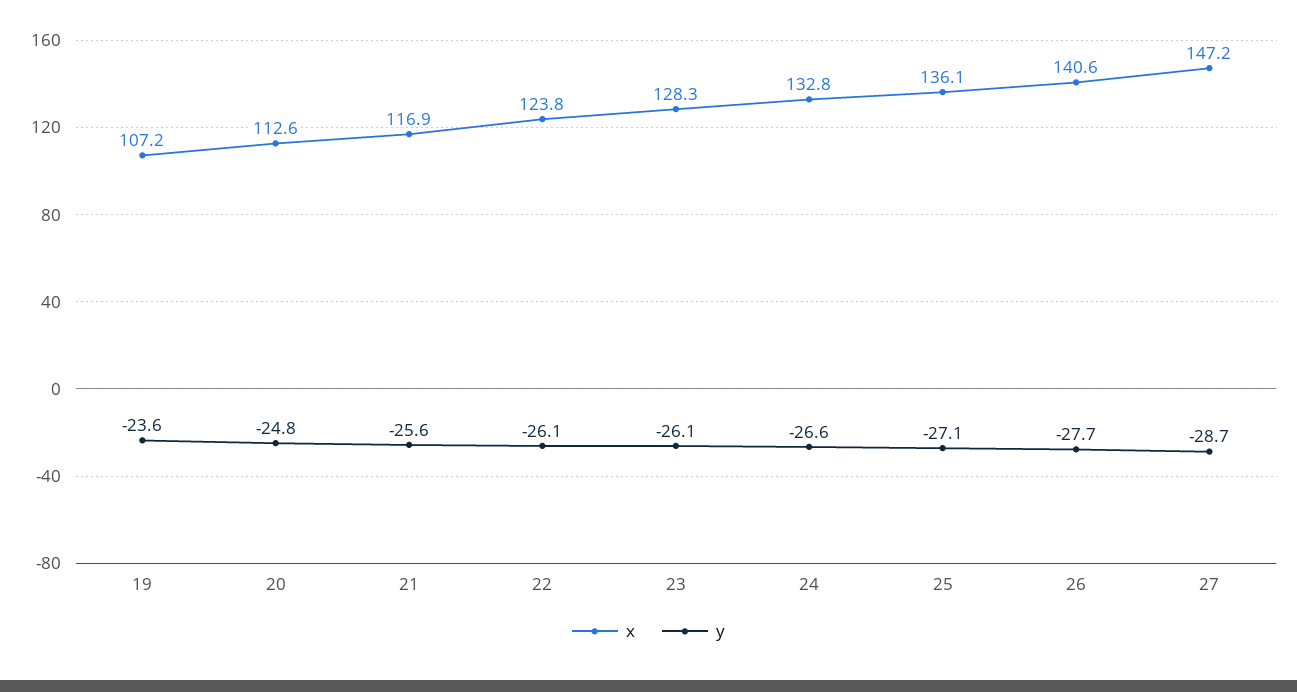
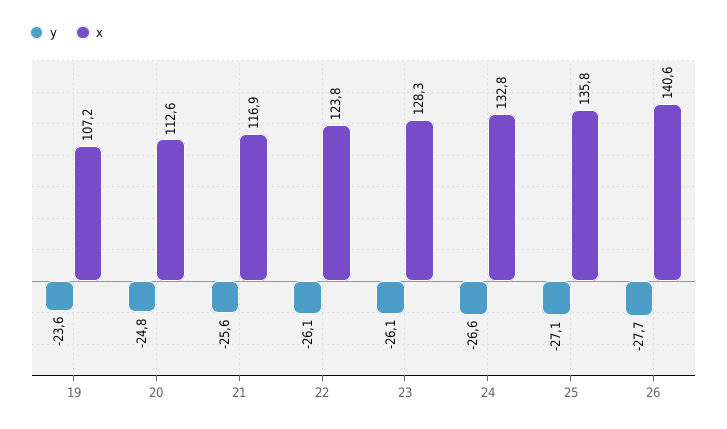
x, 25: 136.1 -> 135.8
x, 27: 147.2 -> none
y, 27: -28.7 -> none

